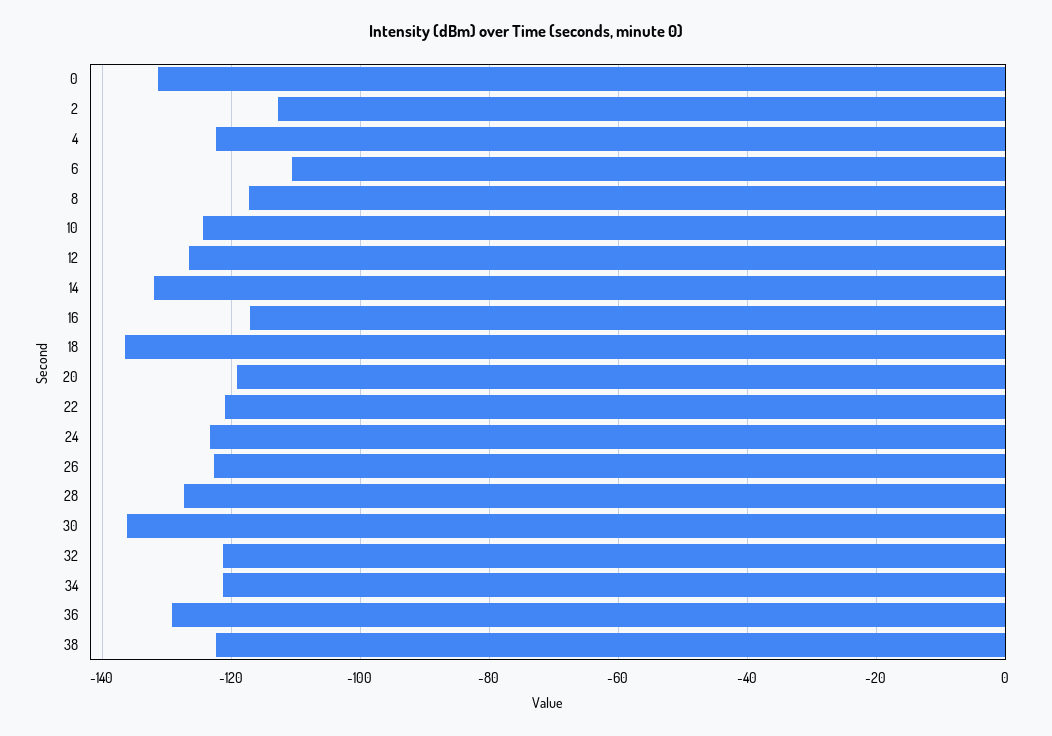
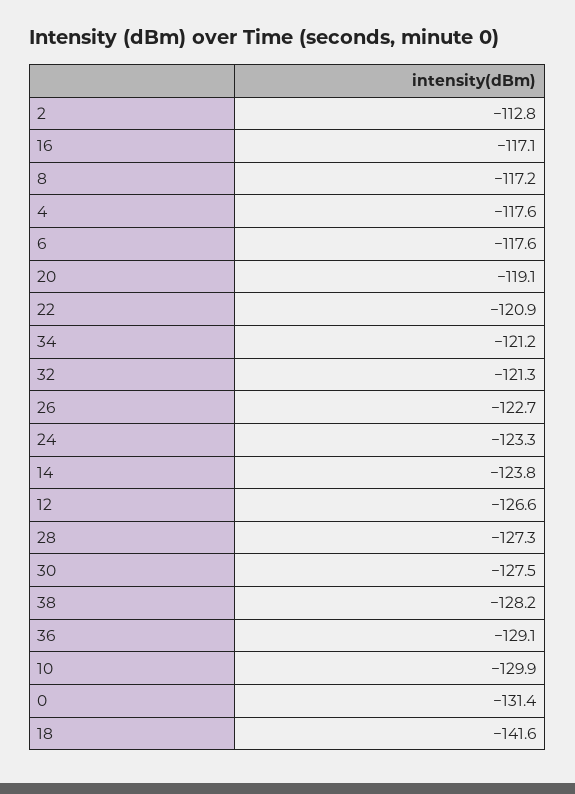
4: -122 -> -117.6
6: -110 -> -117.6
10: -124 -> -129.9
14: -132 -> -123.8
18: -136 -> -141.6
30: -136 -> -127.5
38: -122 -> -128.2

